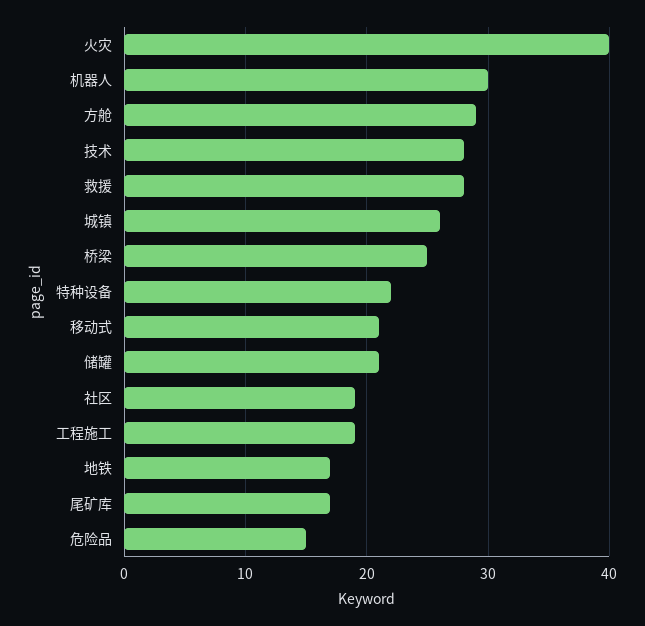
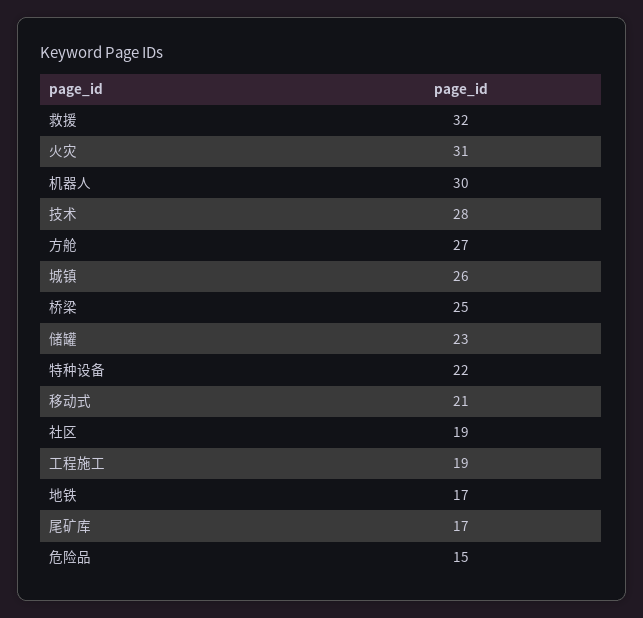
火灾: 40 -> 31
方舱: 29 -> 27
救援: 28 -> 32
储罐: 21 -> 23

